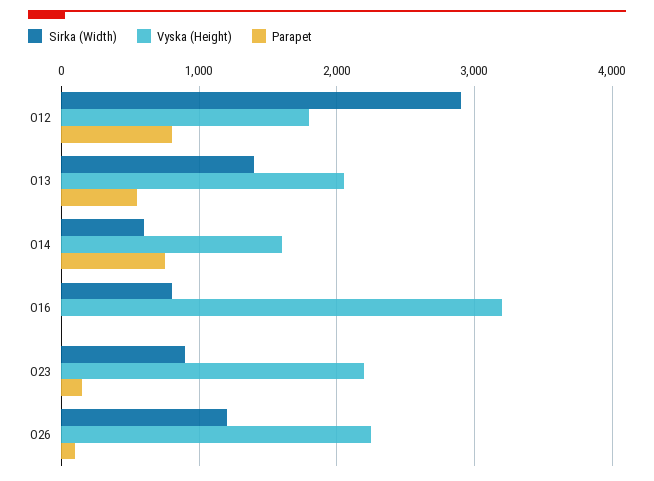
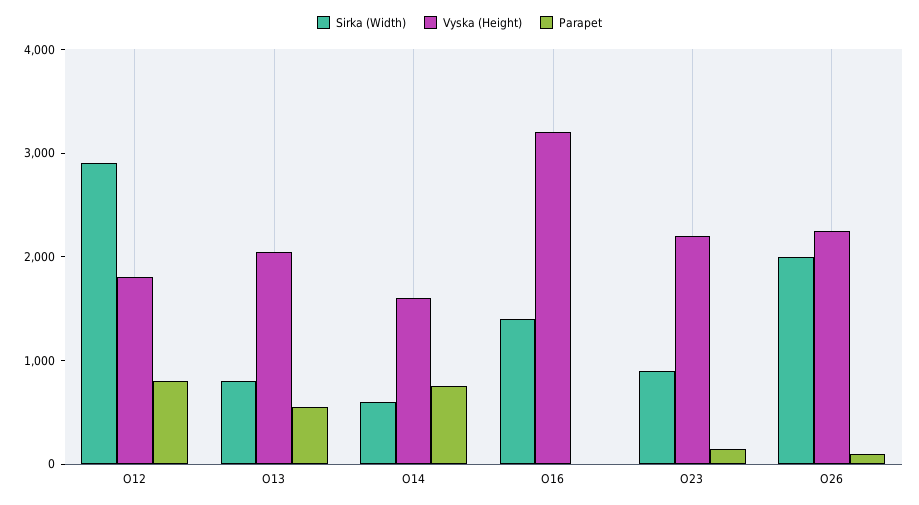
Sirka (Width), O13: 1400 -> 800
Sirka (Width), O16: 800 -> 1400
Sirka (Width), O26: 1200 -> 2000

